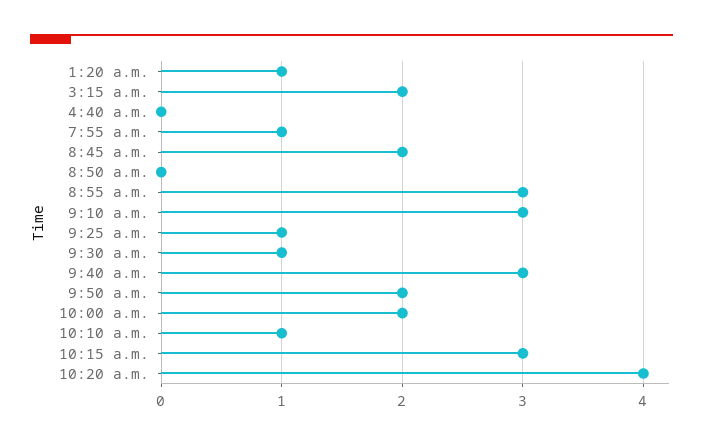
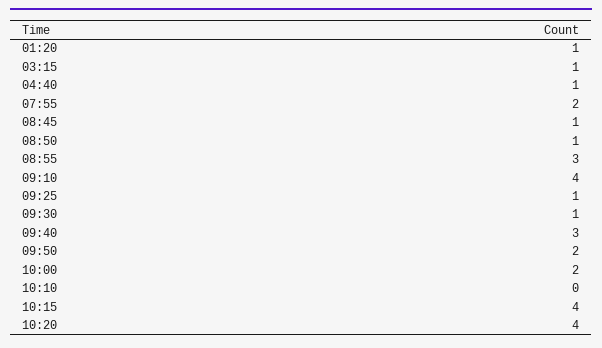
3:15 a.m.: 2 -> 1
4:40 a.m.: 0 -> 1
7:55 a.m.: 1 -> 2
8:45 a.m.: 2 -> 1
8:50 a.m.: 0 -> 1
9:10 a.m.: 3 -> 4
10:10 a.m.: 1 -> 0
10:15 a.m.: 3 -> 4

